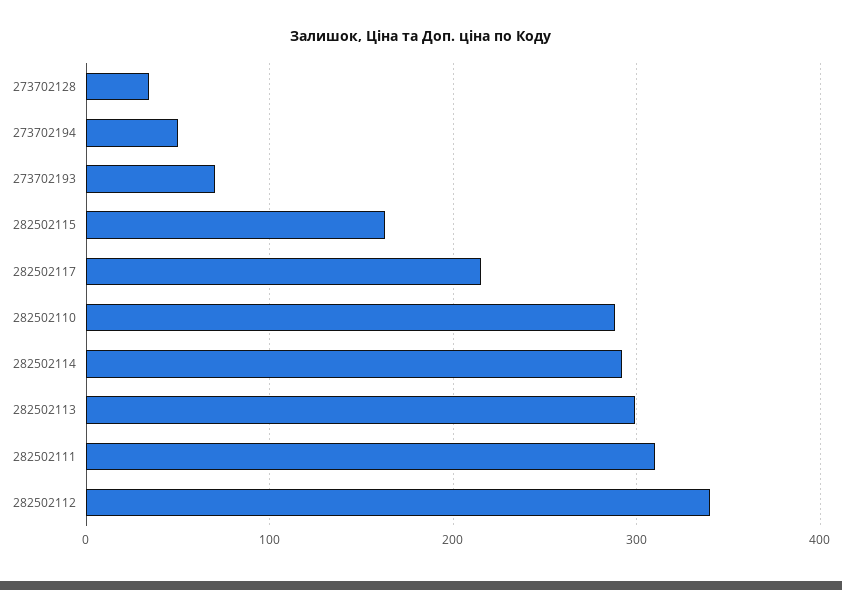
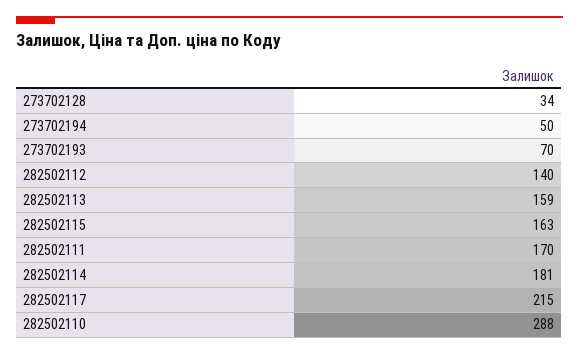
282502114: 290 -> 181
282502113: 300 -> 159
282502111: 310 -> 170
282502112: 340 -> 140

